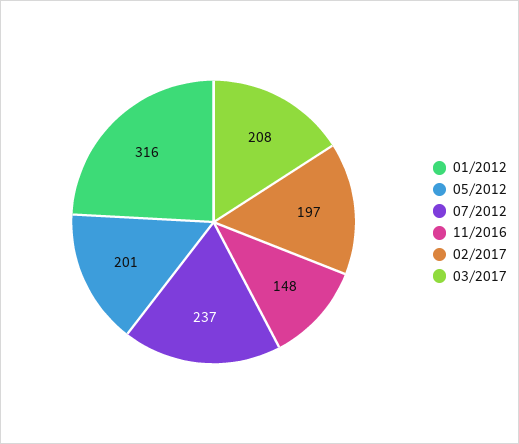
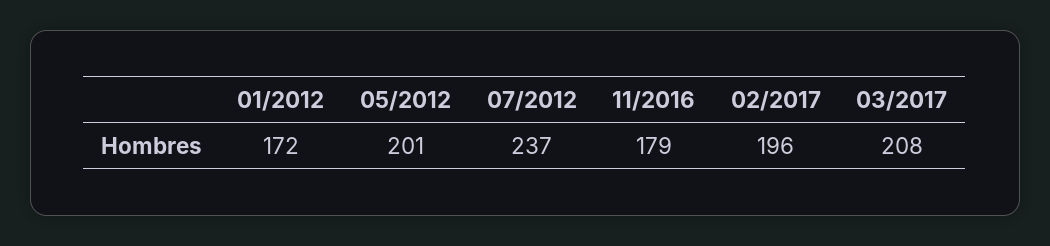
01/2012: 316 -> 172
11/2016: 148 -> 179
02/2017: 197 -> 196

